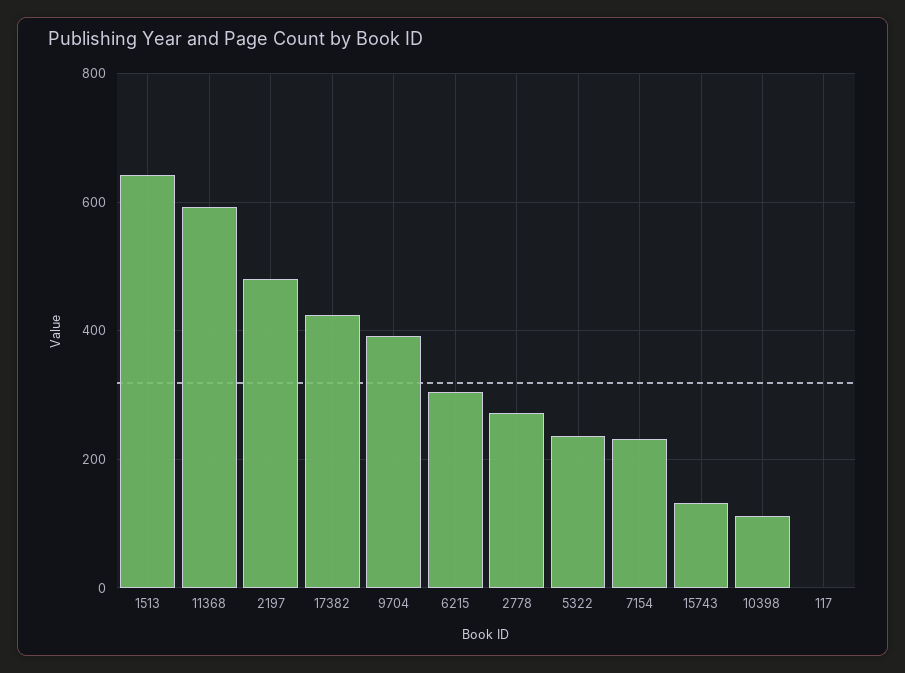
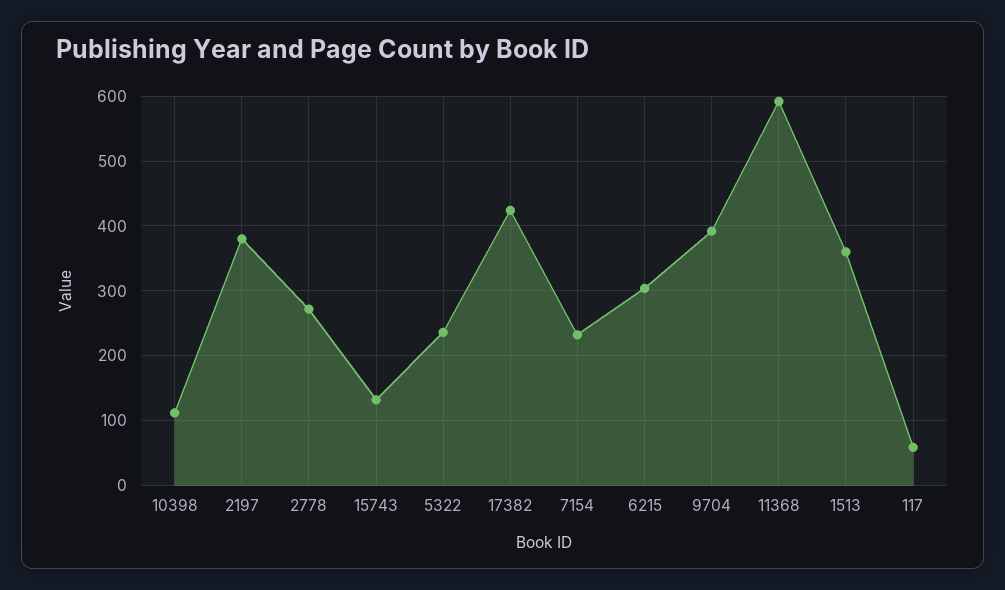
1513: 640 -> 360
2197: 480 -> 380
117: 0 -> 60

